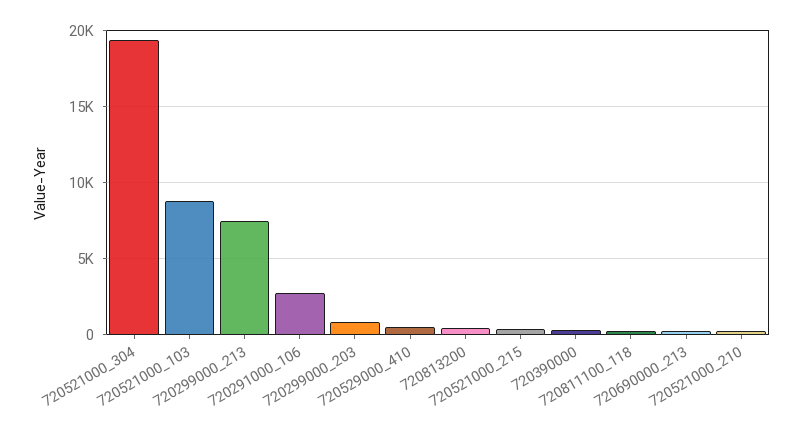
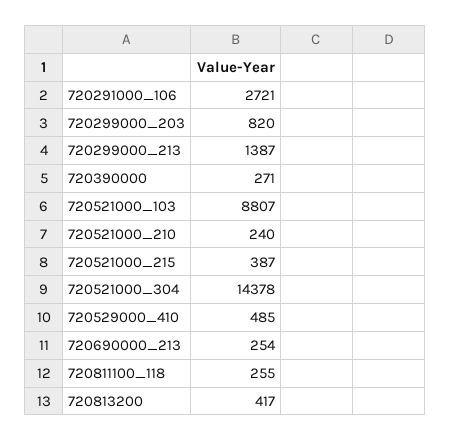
720521000_304: 19500 -> 14378
720299000_213: 7500 -> 1387

